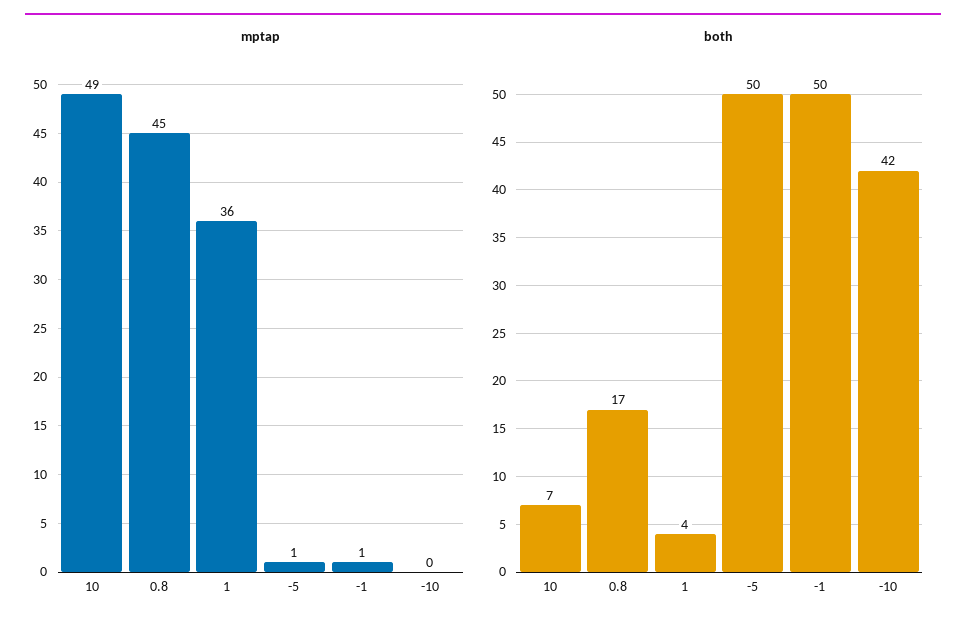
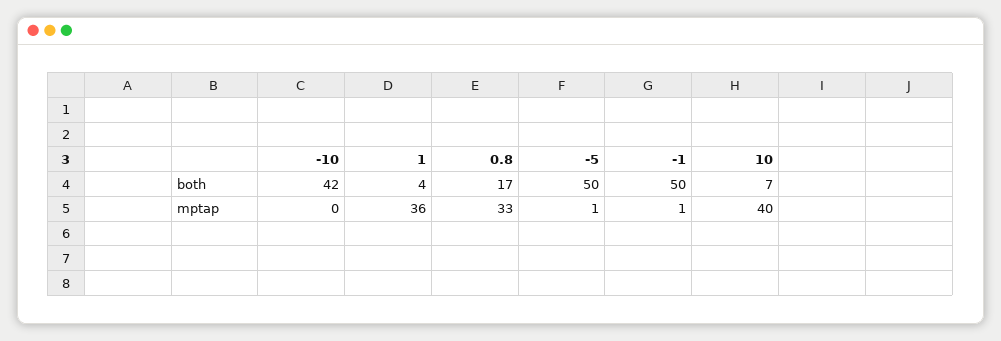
mptap, 10: 49 -> 40
mptap, 0.8: 45 -> 33

